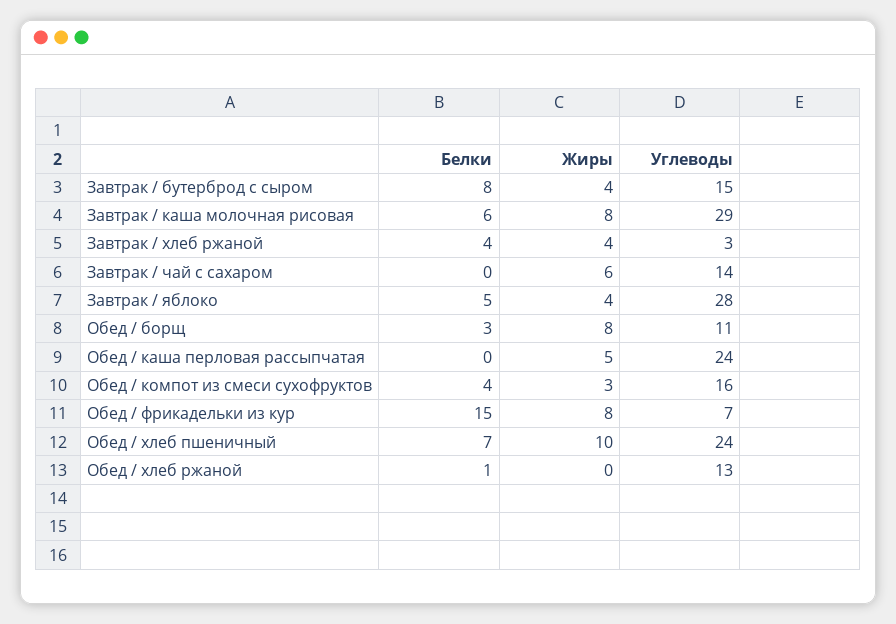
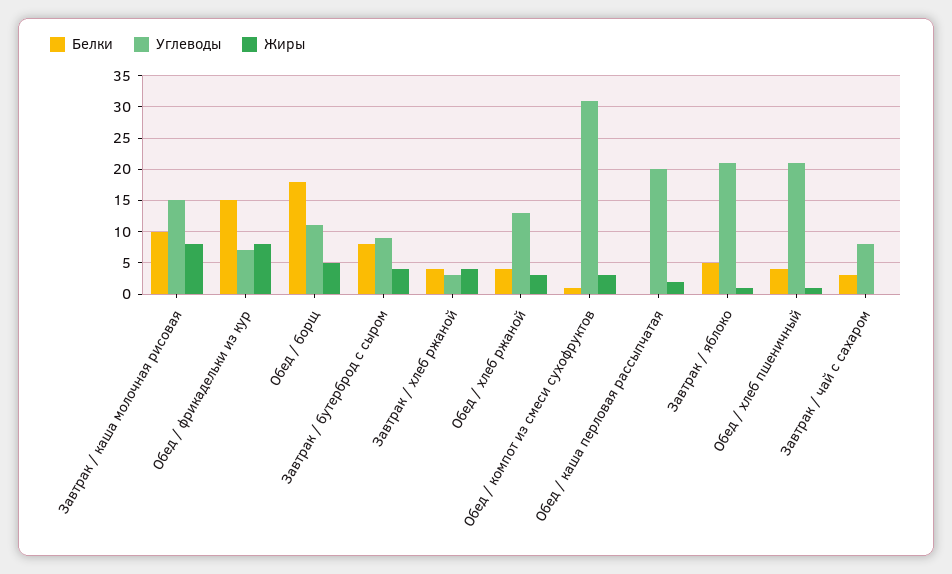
Углеводы, Завтрак / бутерброд с сыром: 15 -> 9
Белки, Завтрак / каша молочная рисовая: 6 -> 10
Углеводы, Завтрак / каша молочная рисовая: 29 -> 15
Белки, Завтрак / чай с сахаром: 0 -> 3
Жиры, Завтрак / чай с сахаром: 6 -> 0
Углеводы, Завтрак / чай с сахаром: 14 -> 8
Жиры, Завтрак / яблоко: 4 -> 1
Углеводы, Завтрак / яблоко: 28 -> 21
Белки, Обед / борщ: 3 -> 18
Жиры, Обед / борщ: 8 -> 5
Жиры, Обед / каша перловая рассыпчатая: 5 -> 2
Углеводы, Обед / каша перловая рассыпчатая: 24 -> 20
Белки, Обед / компот из смеси сухофруктов: 4 -> 1
Углеводы, Обед / компот из смеси сухофруктов: 16 -> 31
Белки, Обед / хлеб пшеничный: 7 -> 4
Жиры, Обед / хлеб пшеничный: 10 -> 1
Углеводы, Обед / хлеб пшеничный: 24 -> 21
Белки, Обед / хлеб ржаной: 1 -> 4
Жиры, Обед / хлеб ржаной: 0 -> 3

